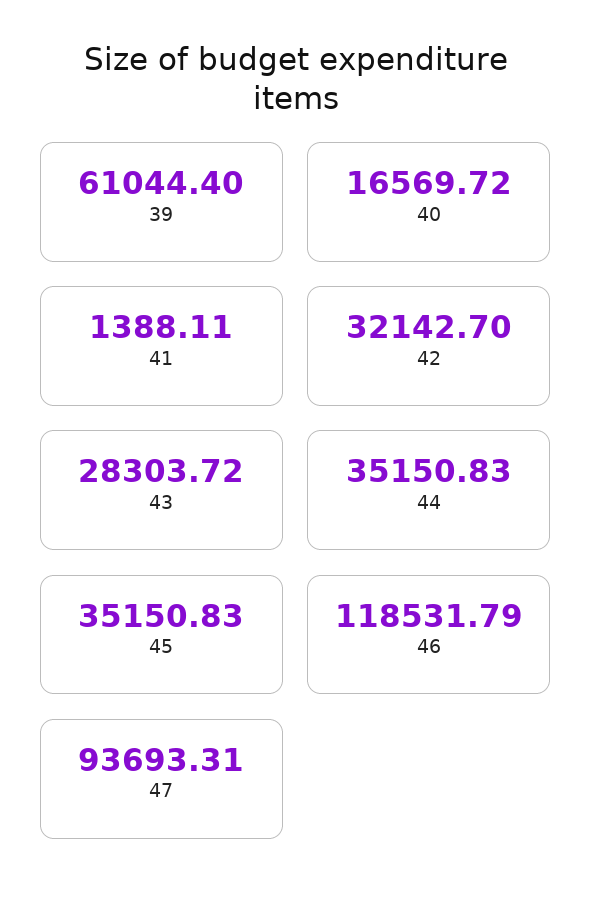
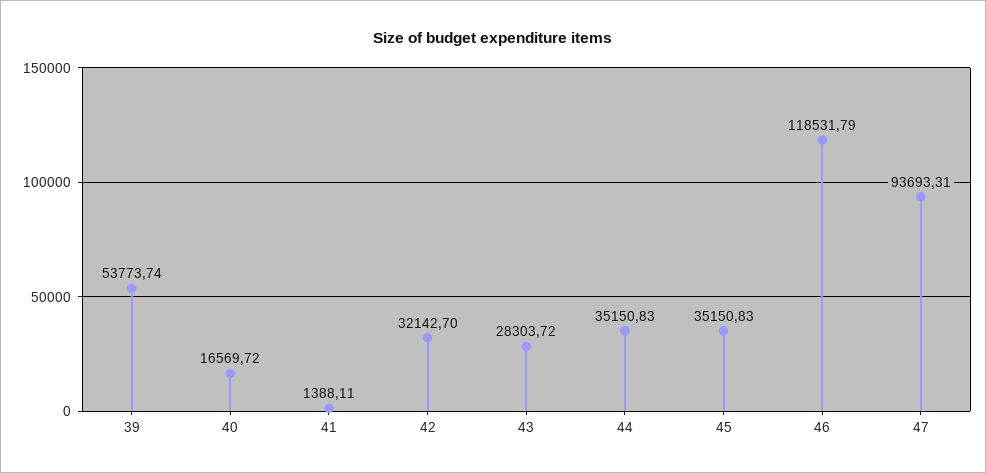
39: 61044.4 -> 53773.74

